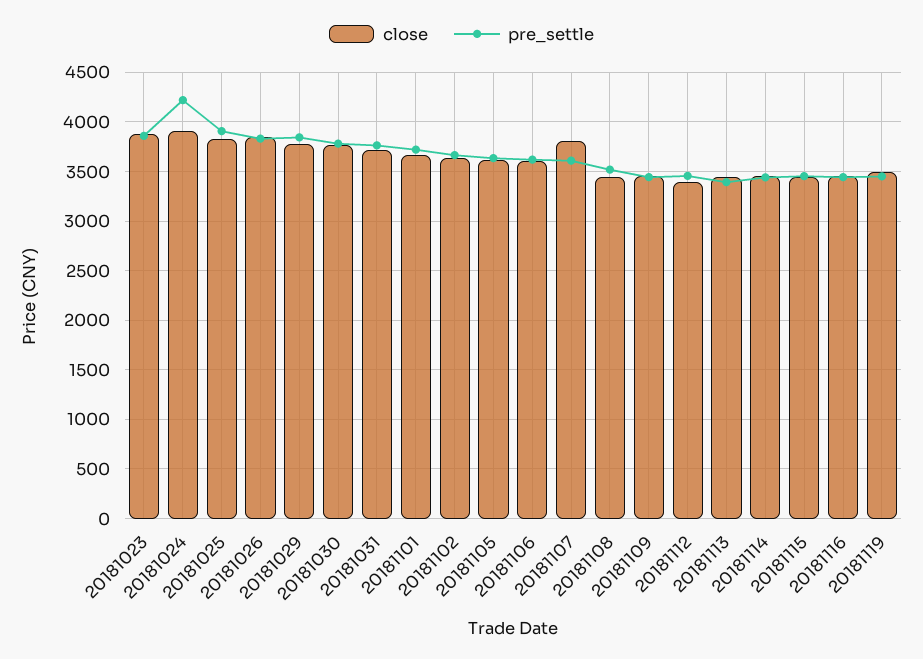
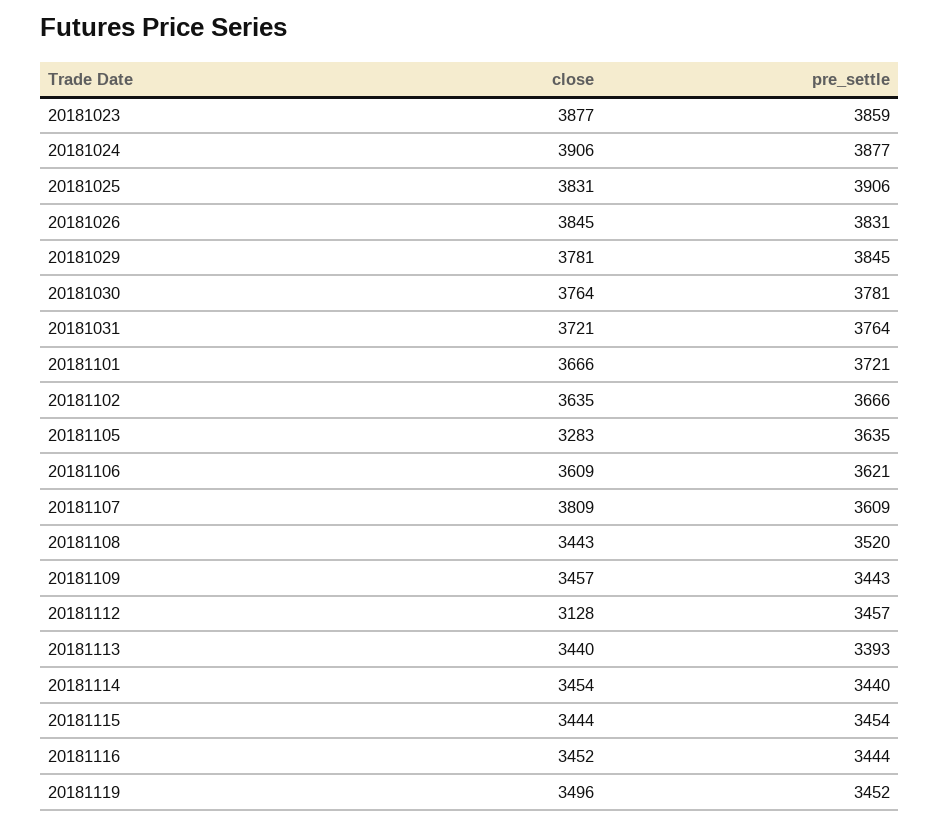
pre_settle, 20181024: 4200 -> 3877
close, 20181105: 3600 -> 3283
close, 20181112: 3400 -> 3128

